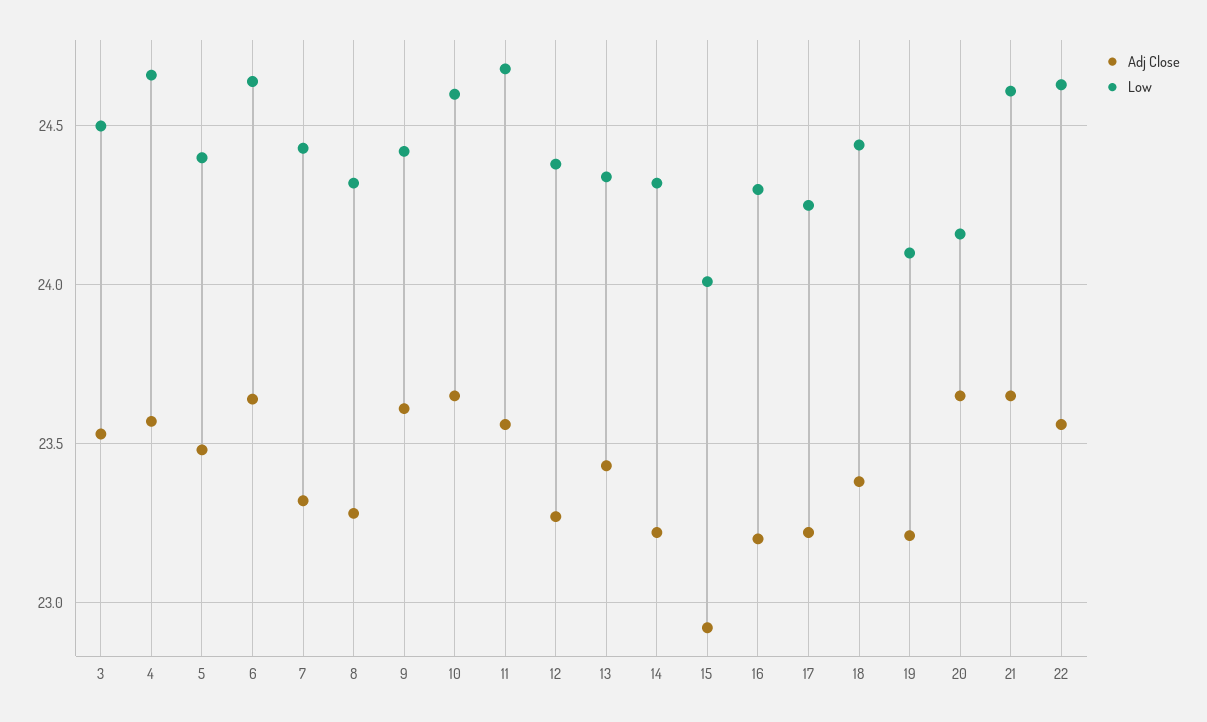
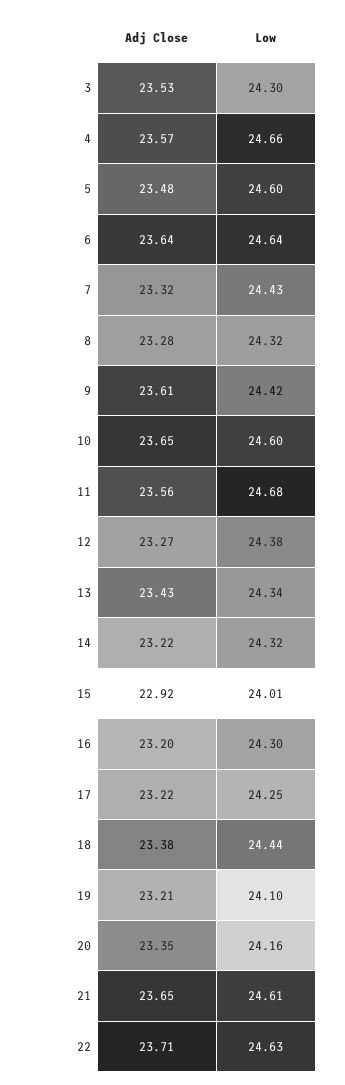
Low, 3: 24.5 -> 24.3
Low, 5: 24.4 -> 24.6
Adj Close, 20: 23.65 -> 23.35
Adj Close, 22: 23.55 -> 23.71

